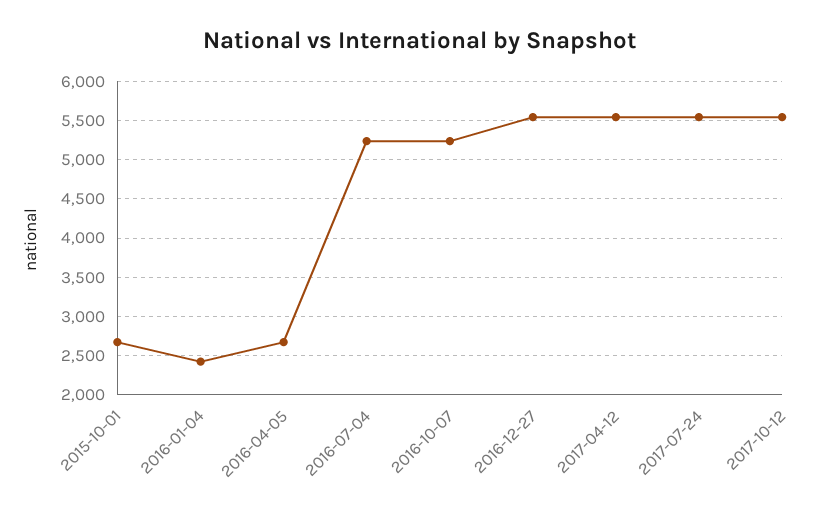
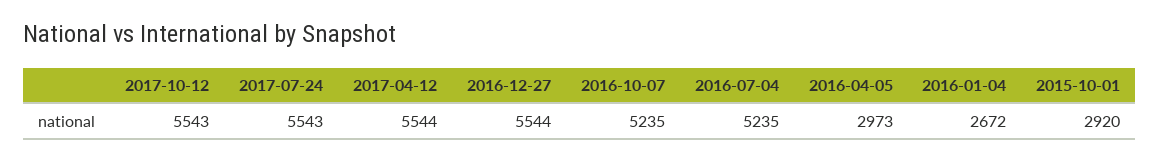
2015-10-01: 2700 -> 2920
2016-01-04: 2400 -> 2672
2016-04-05: 2700 -> 2973

